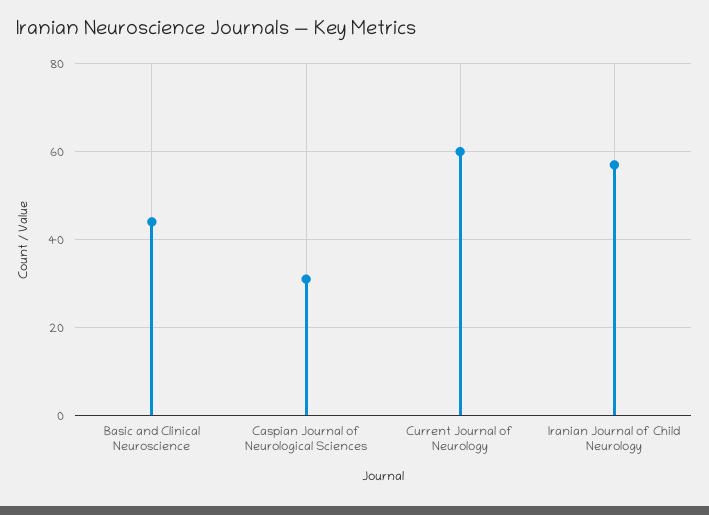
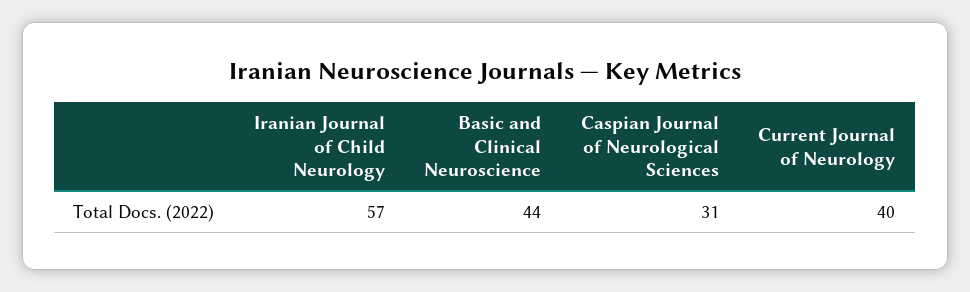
Current Journal of Neurology: 60 -> 40

